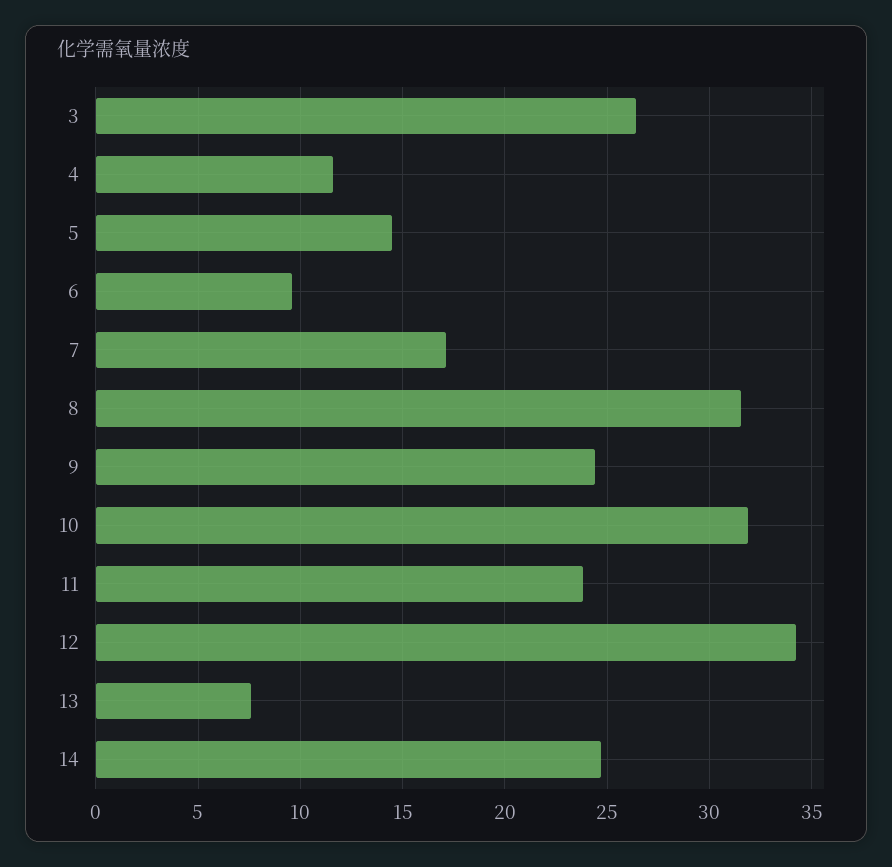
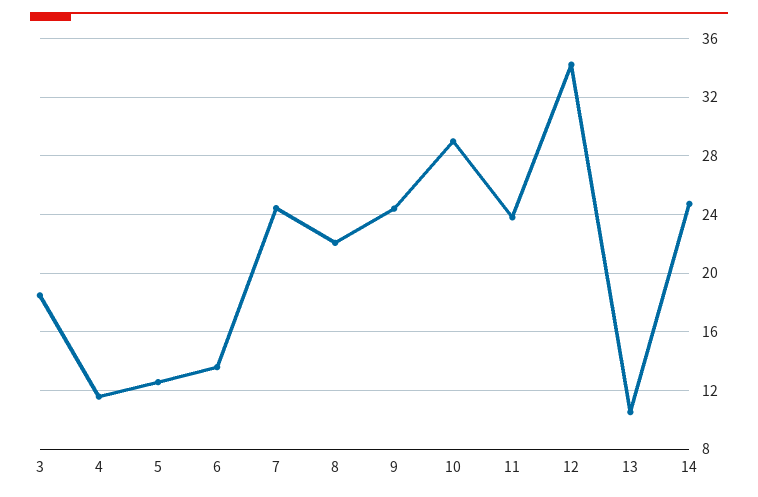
3: 26.5 -> 18.5
5: 14.5 -> 12.5
6: 9.5 -> 13.5
7: 17 -> 24.5
8: 31.5 -> 22
10: 32 -> 29
13: 7.5 -> 10.5

